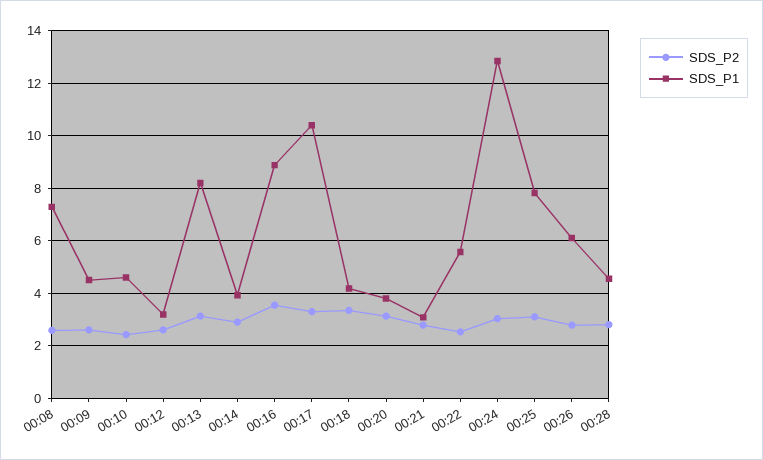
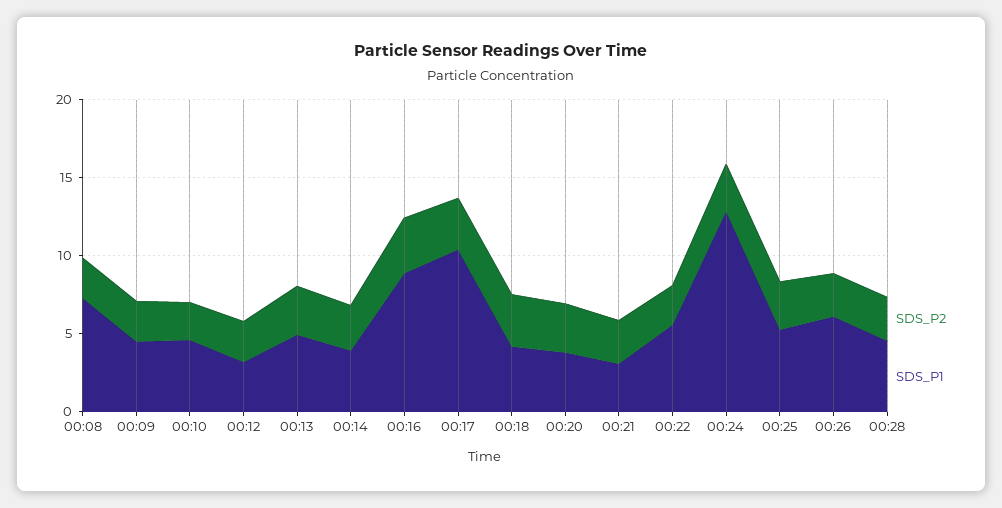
SDS_P1, 00:13: 8.25 -> 5
SDS_P1, 00:25: 7.75 -> 5

